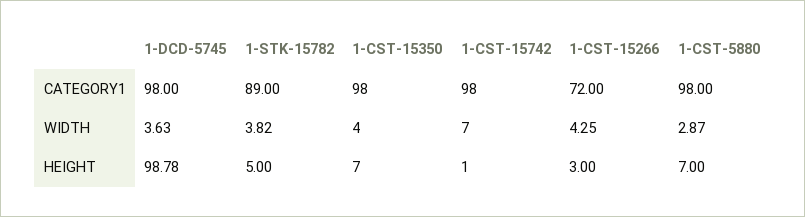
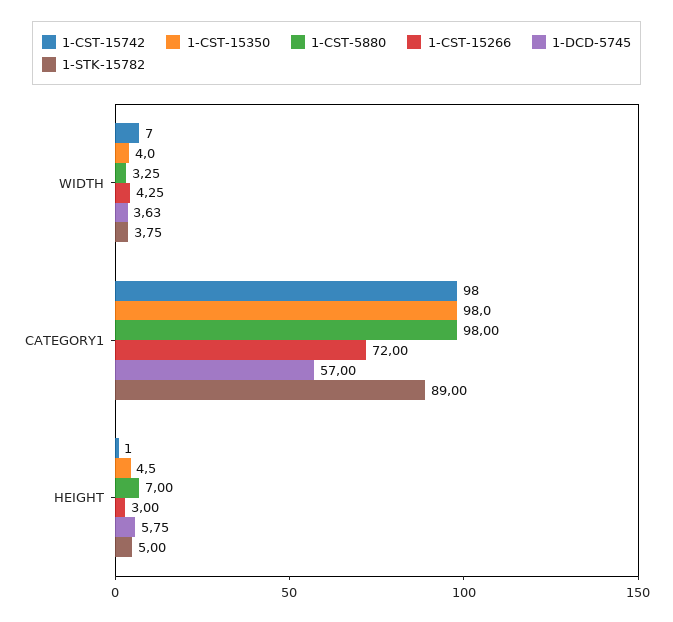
1-DCD-5745, CATEGORY1: 98 -> 57
1-STK-15782, WIDTH: 3.82 -> 3.75
1-CST-5880, WIDTH: 2.87 -> 3.25
1-DCD-5745, HEIGHT: 98.78 -> 5.75
1-CST-15350, HEIGHT: 7 -> 4.5

